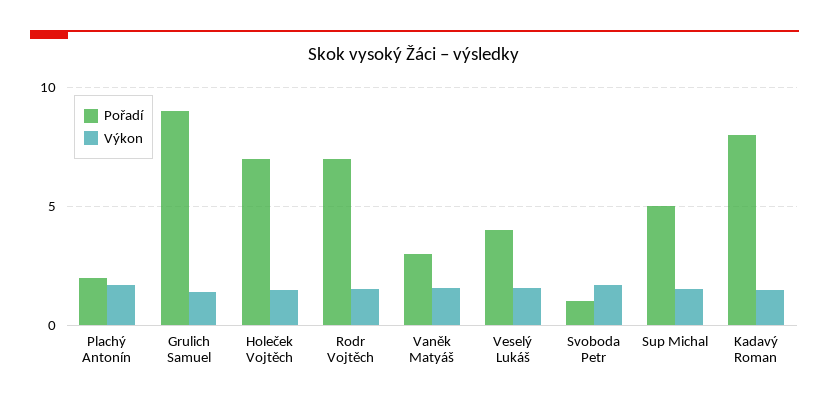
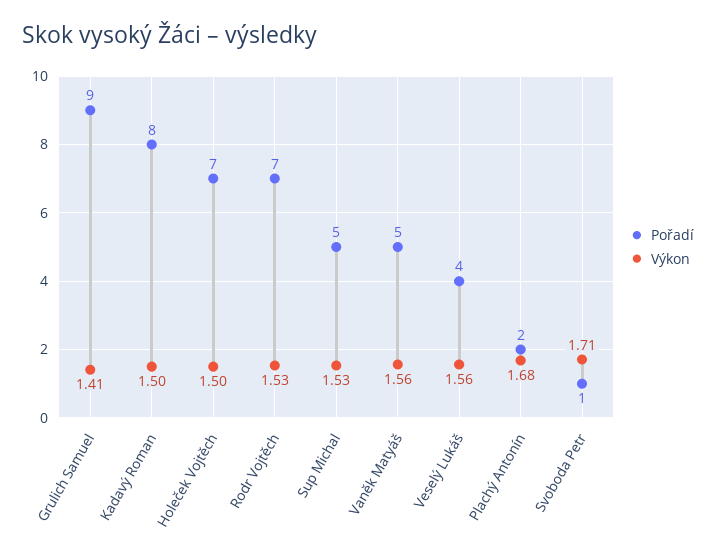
Pořadí, Vaněk Matyáš: 3 -> 5

